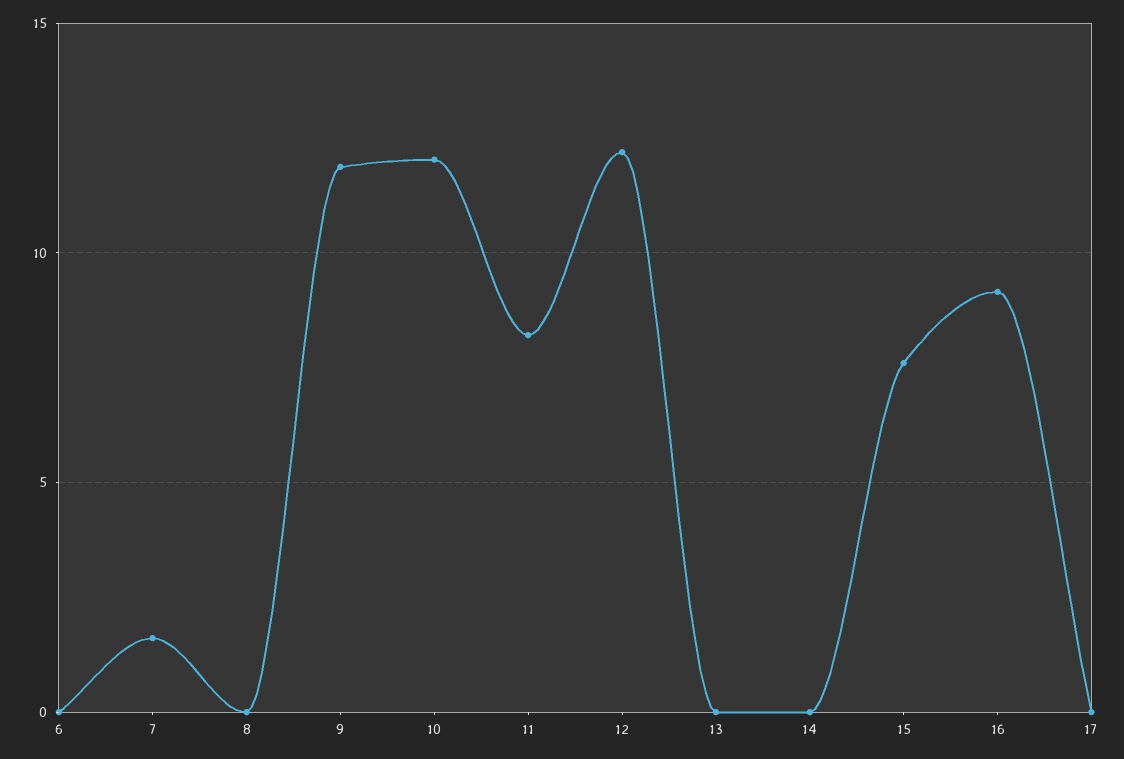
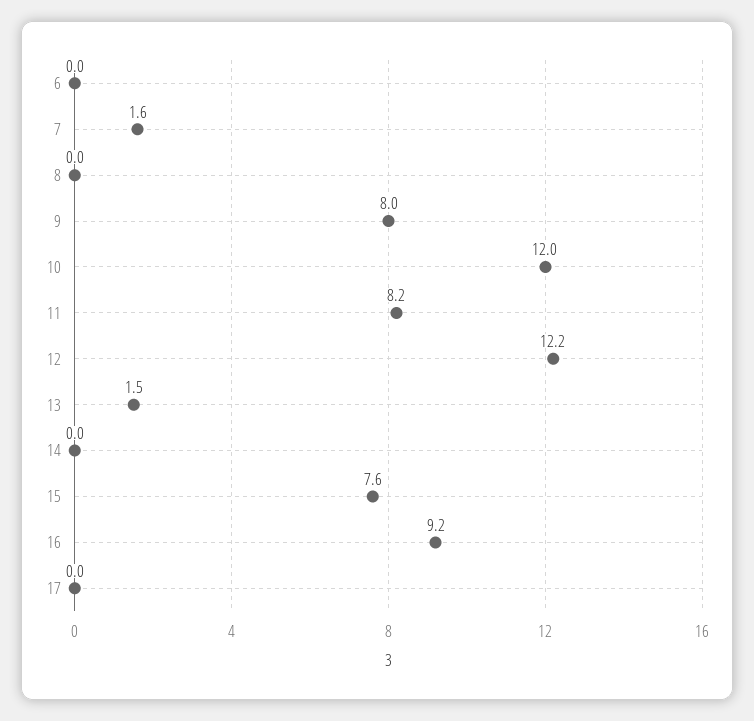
9: 12 -> 8
13: 0 -> 1.5

